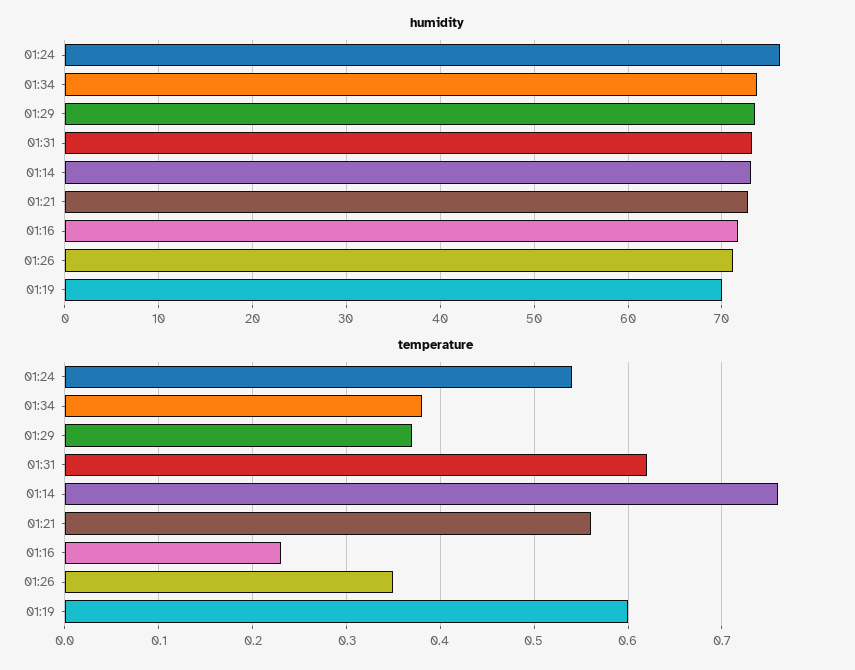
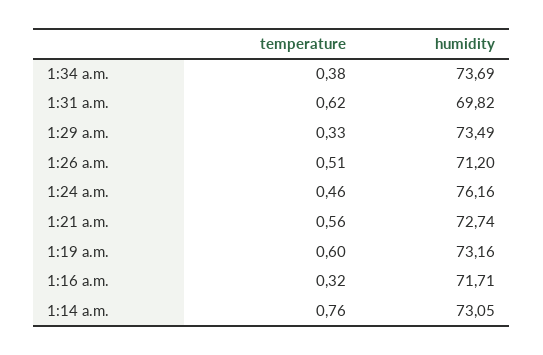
humidity, 01:31: 73 -> 69.82
humidity, 01:19: 70 -> 73.16
temperature, 01:24: 0.54 -> 0.46
temperature, 01:29: 0.37 -> 0.33
temperature, 01:16: 0.23 -> 0.32
temperature, 01:26: 0.35 -> 0.51

